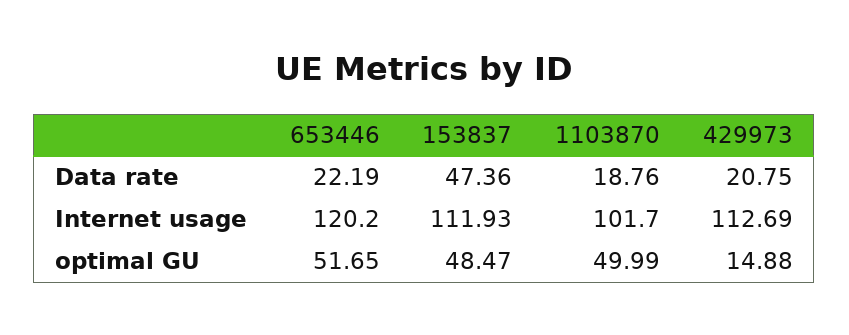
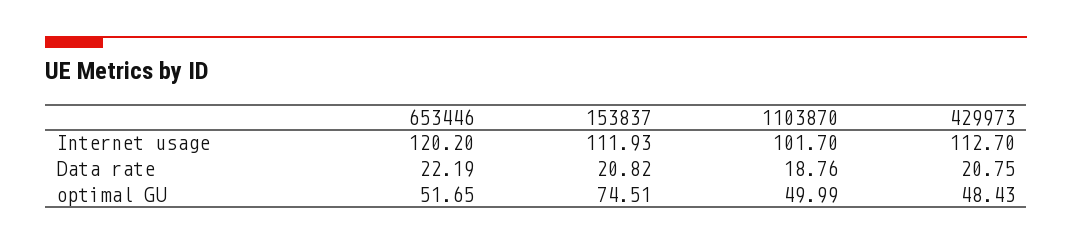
153837, Data rate: 47.36 -> 20.82
429973, Internet usage: 112.69 -> 112.7
153837, optimal GU: 48.47 -> 74.51
429973, optimal GU: 14.88 -> 48.43

